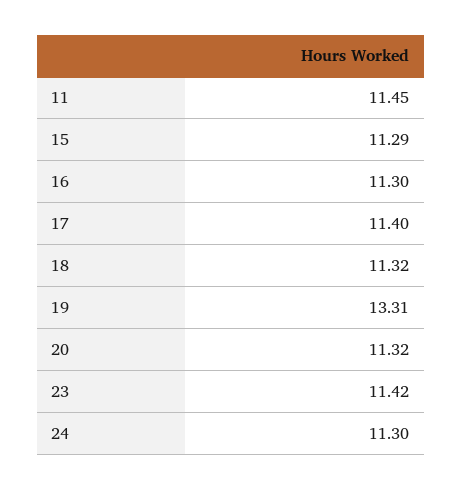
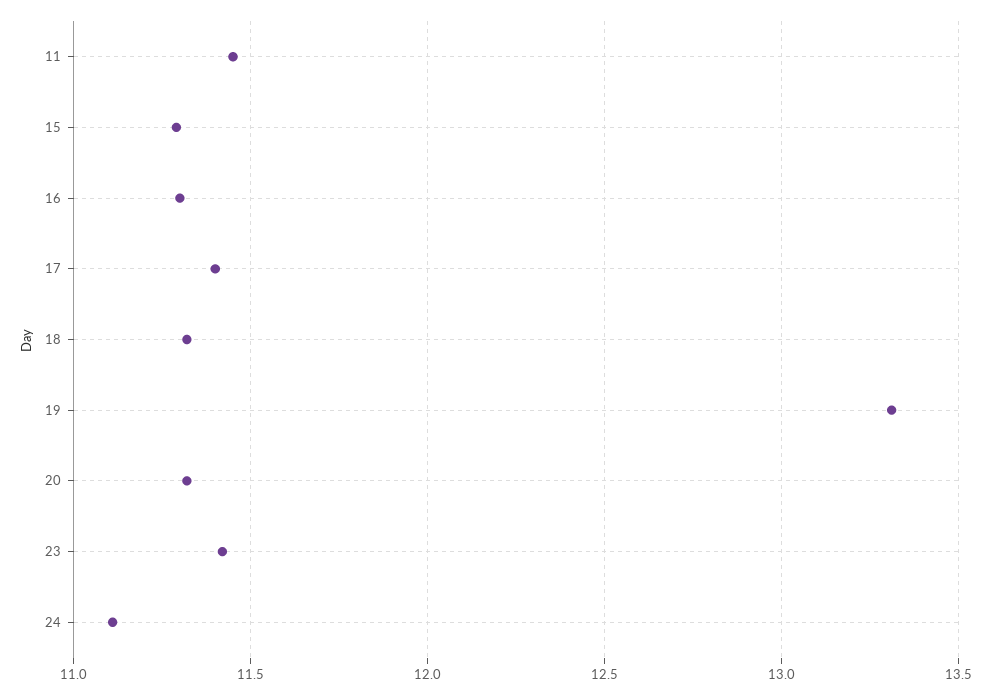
24: 11.3 -> 11.1

